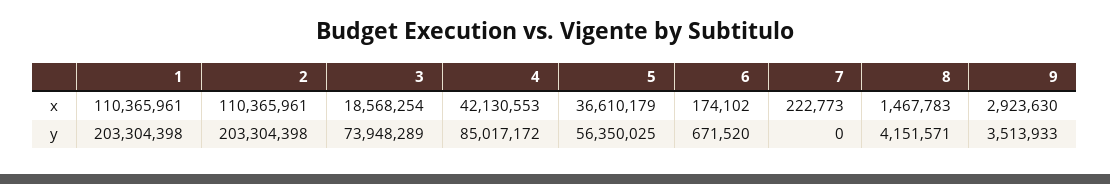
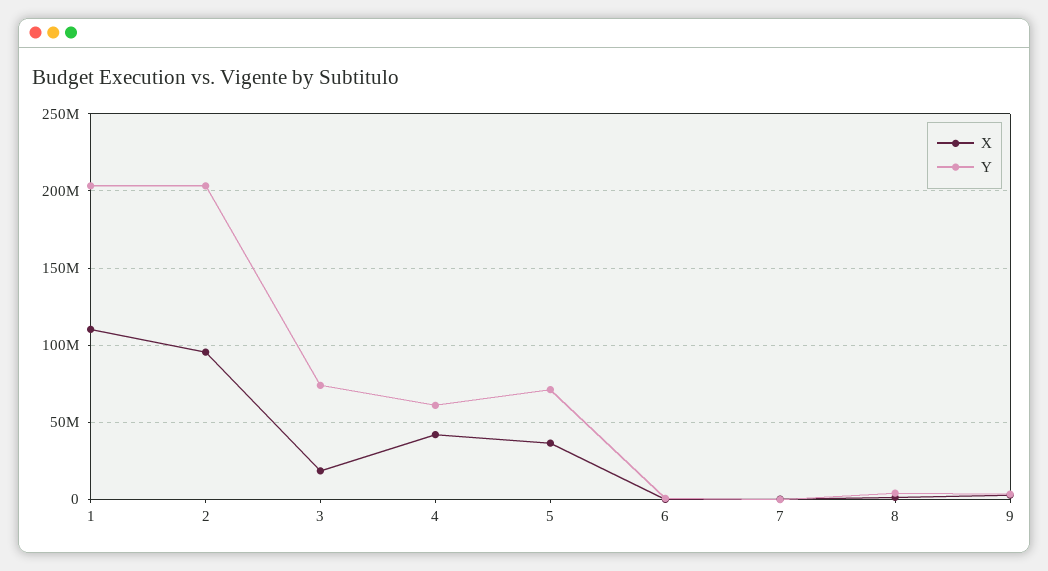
x, 2: 110365961 -> 95000000
y, 4: 85017172 -> 60000000
y, 5: 56350025 -> 70000000

